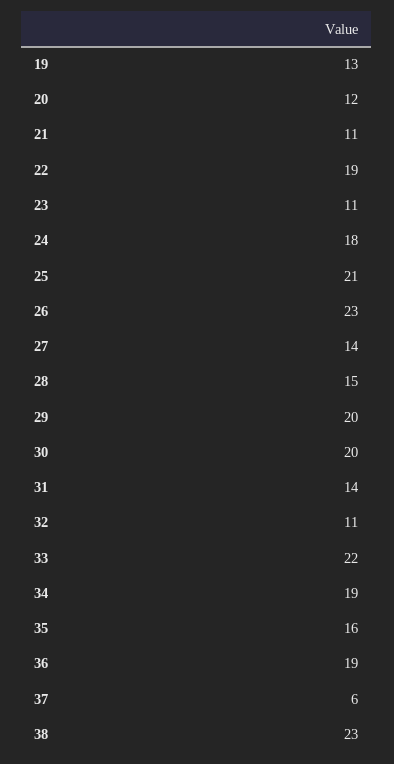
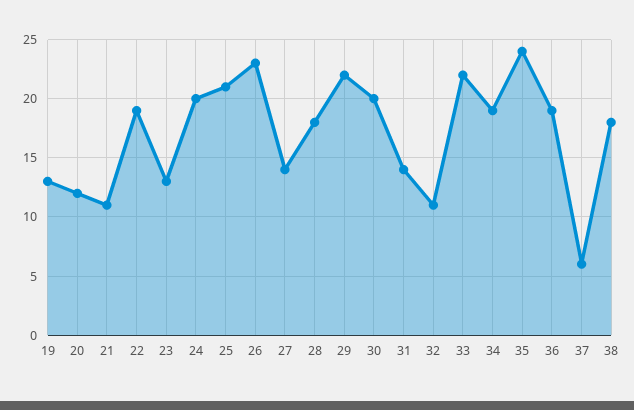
23: 11 -> 13
24: 18 -> 20
28: 15 -> 18
29: 20 -> 22
35: 16 -> 24
38: 23 -> 18

